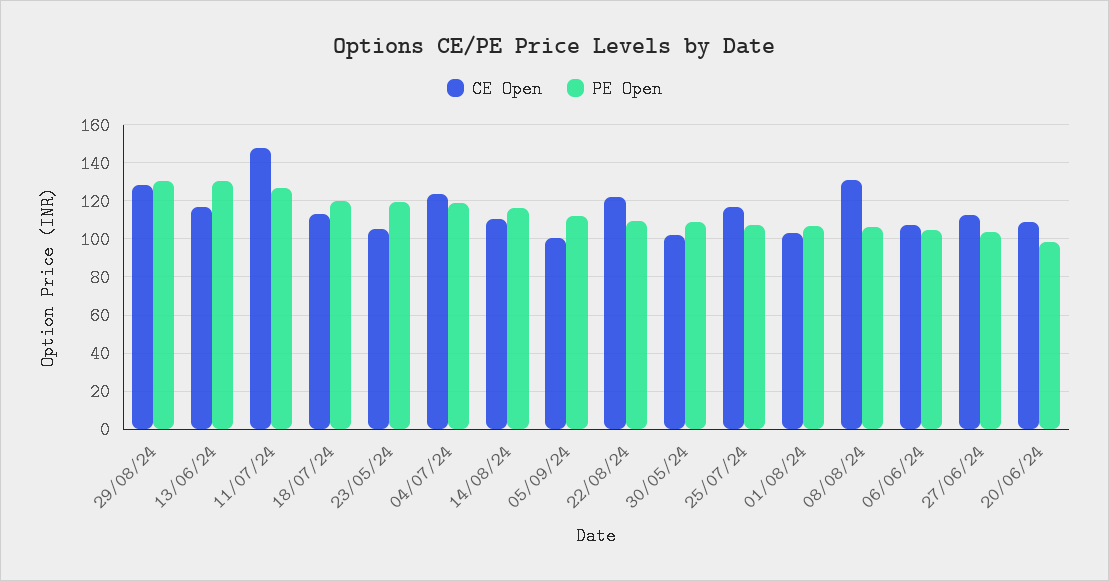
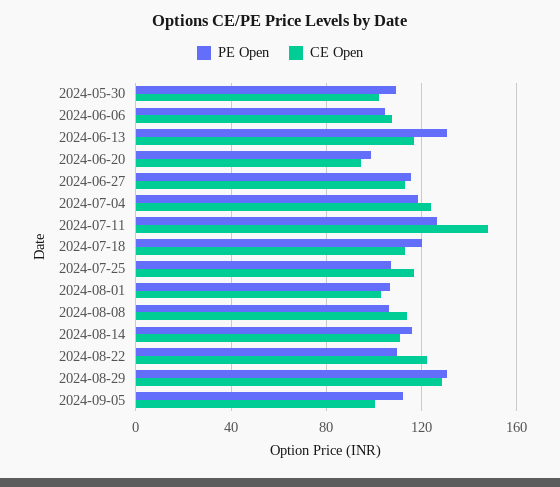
CE Open, 23/05/24: 105 -> none
PE Open, 23/05/24: 120 -> none
CE Open, 08/08/24: 130 -> 115
PE Open, 27/06/24: 105 -> 115
CE Open, 20/06/24: 110 -> 95

